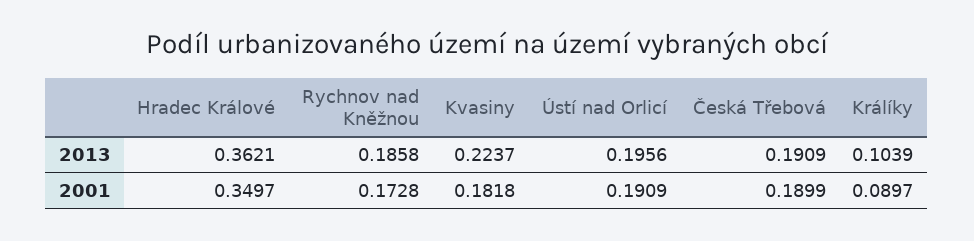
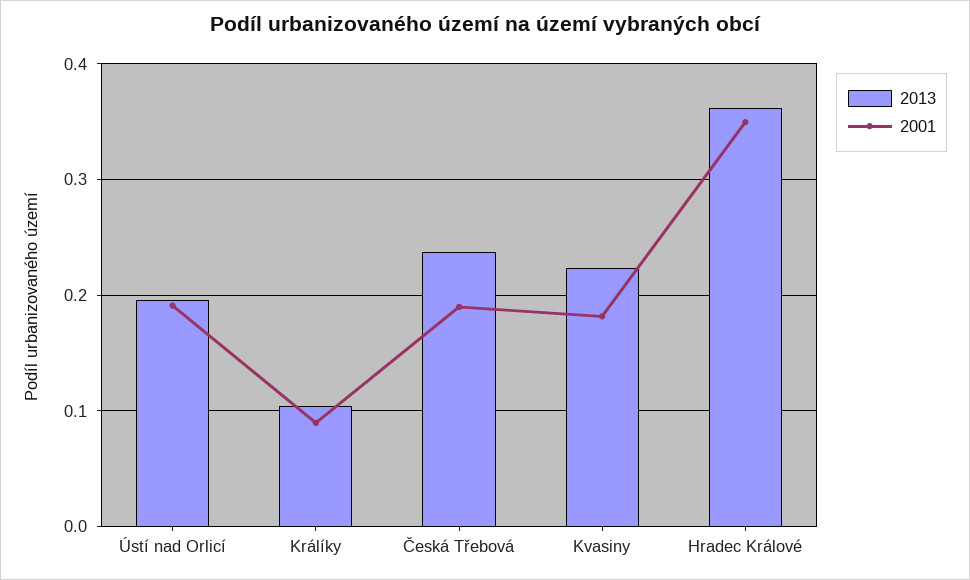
2013, Rychnov nad Kněžnou: 0.1858 -> none
2013, Česká Třebová: 0.1909 -> 0.24
2001, Rychnov nad Kněžnou: 0.1728 -> none

